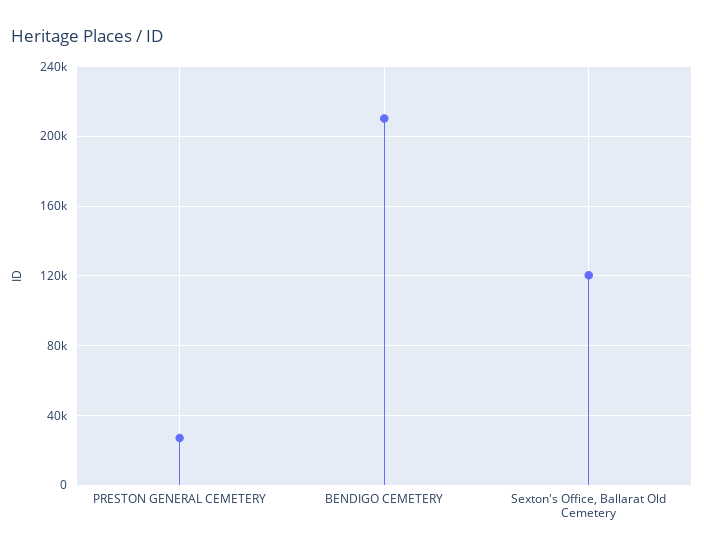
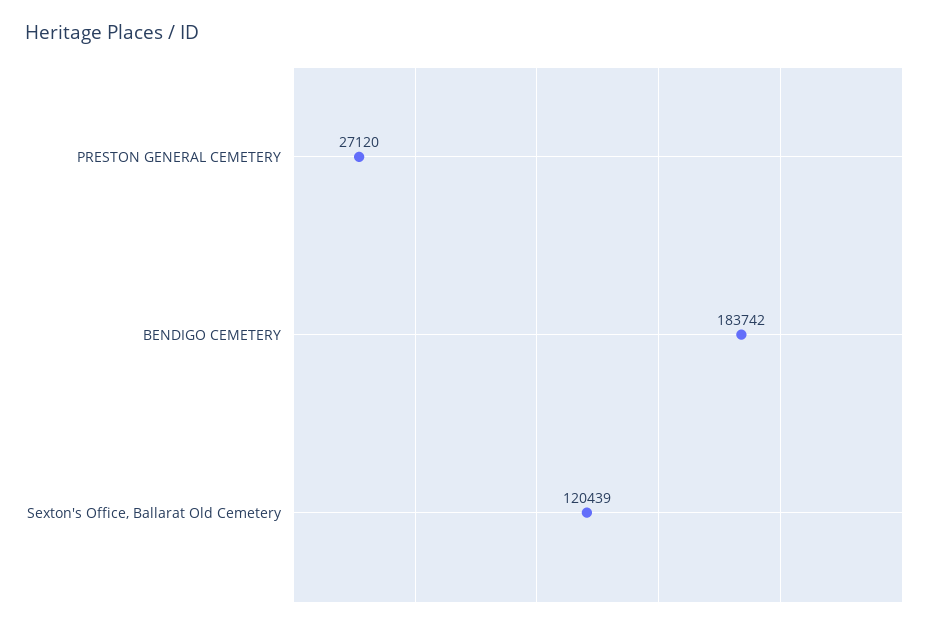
BENDIGO CEMETERY: 210000 -> 183742

